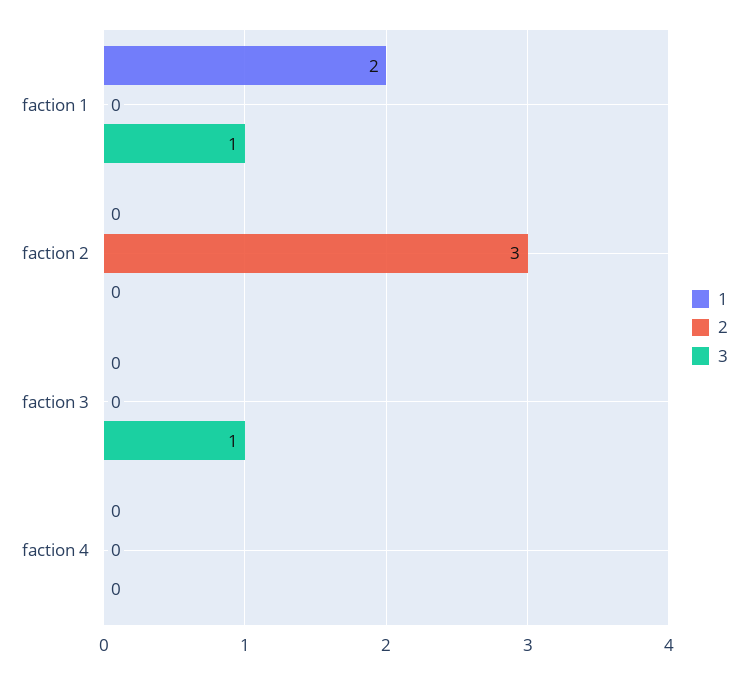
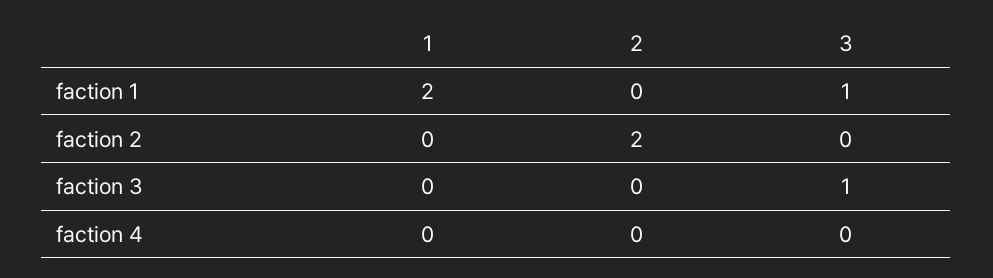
2, faction 2: 3 -> 2

